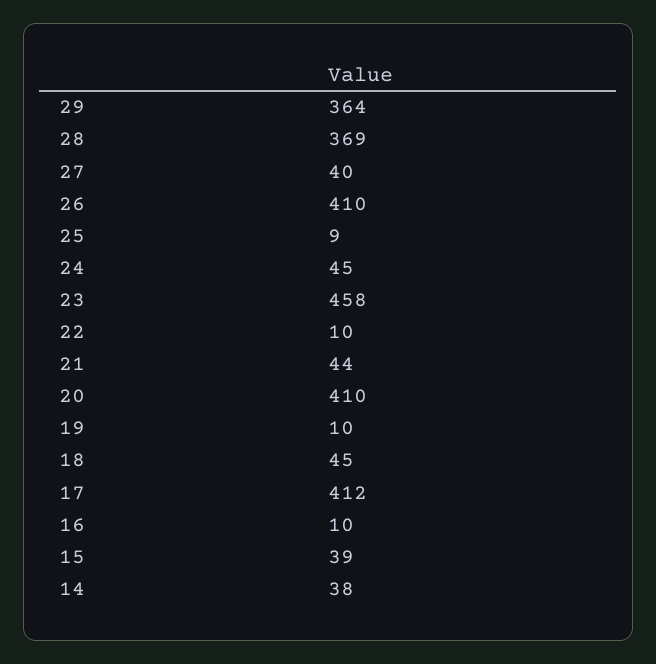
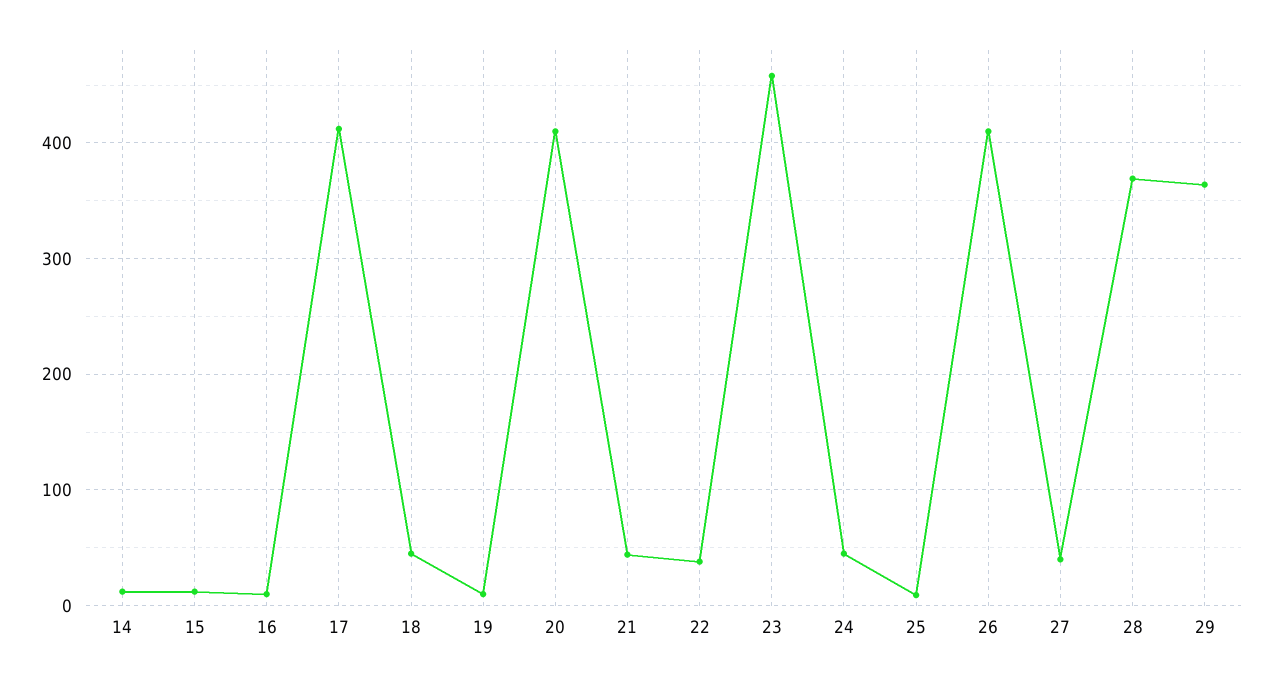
22: 10 -> 40
15: 39 -> 10
14: 38 -> 10

